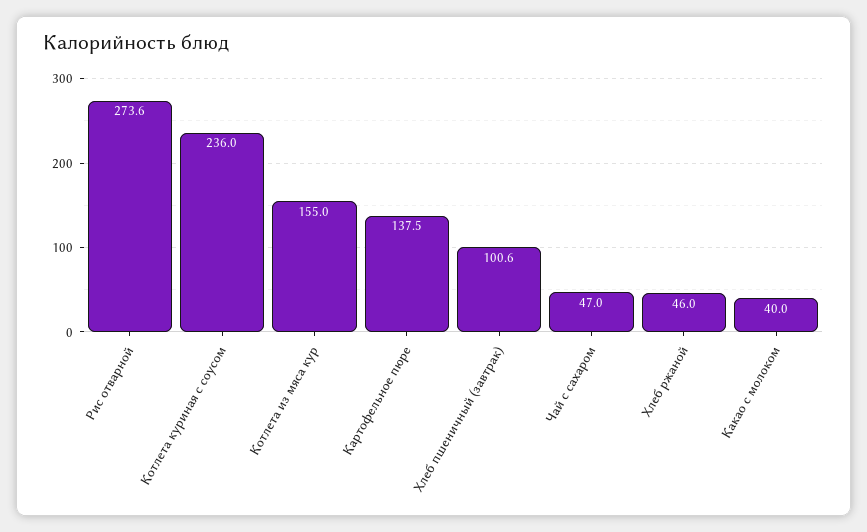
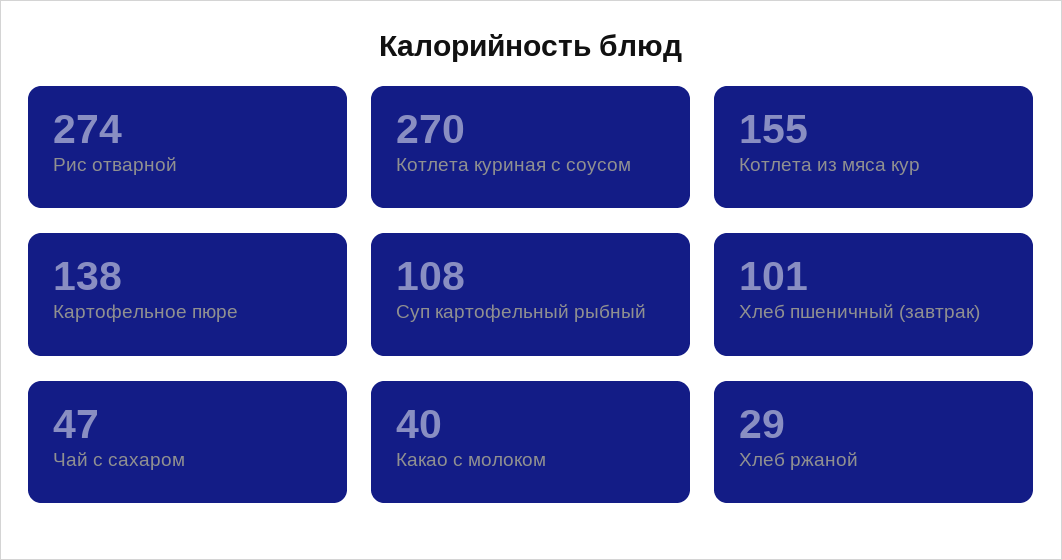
Котлета куриная с соусом: 236 -> 270
Хлеб ржаной: 46 -> 29
Суп картофельный рыбный: none -> 108

